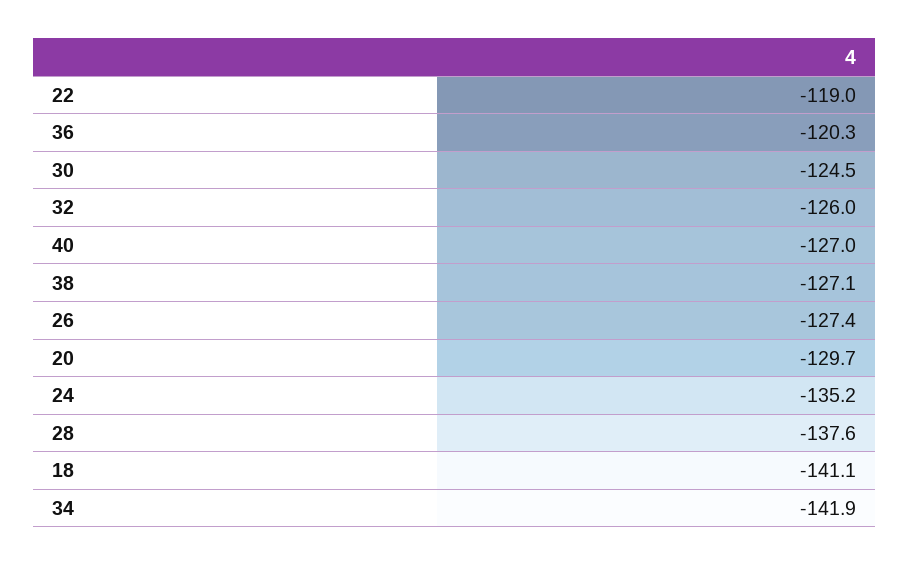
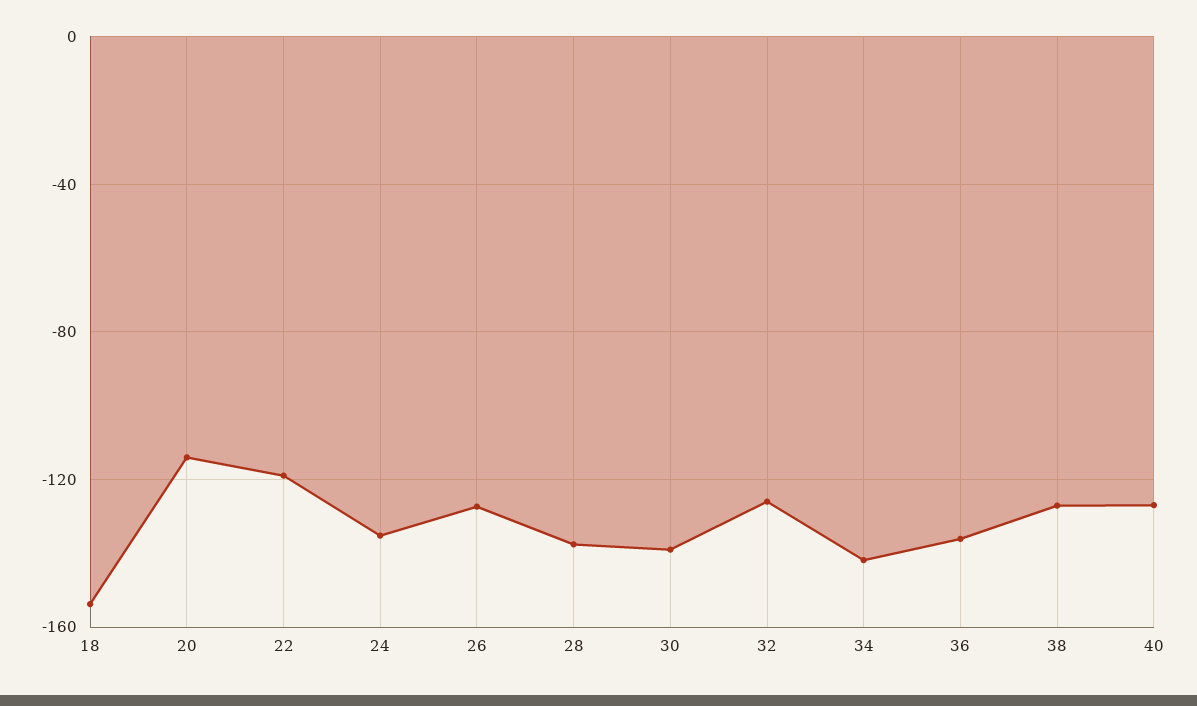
36: -120.3 -> -135
30: -124.5 -> -140
20: -129.7 -> -115
18: -141.1 -> -155

